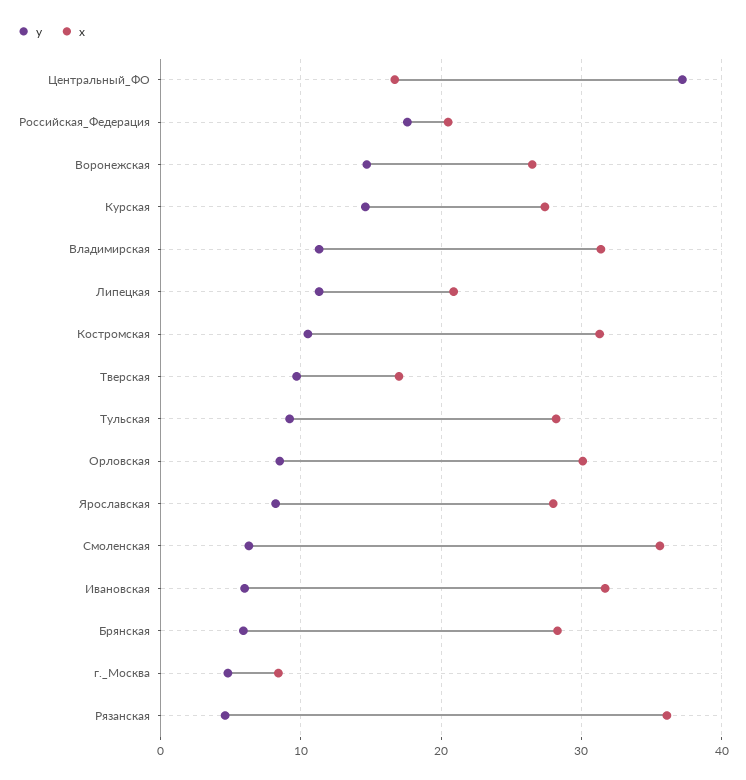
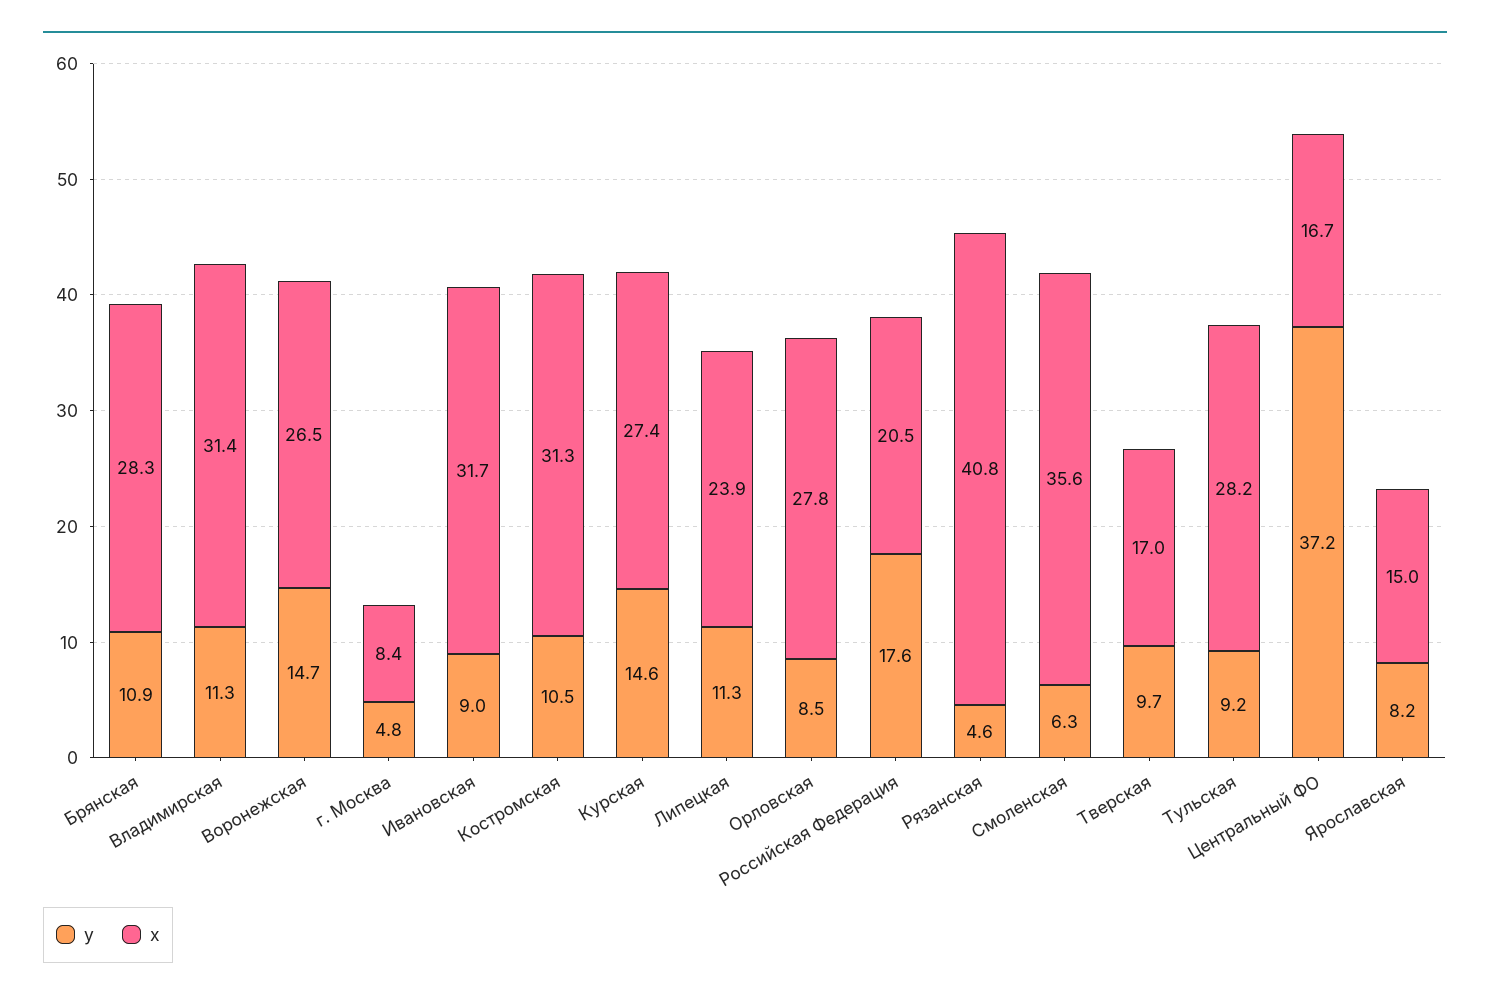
x, Липецкая: 21 -> 23.9
x, Орловская: 30 -> 27.8
x, Ярославская: 28 -> 15
y, Ивановская: 6 -> 9
y, Брянская: 6 -> 10.9
x, Рязанская: 36 -> 40.8

